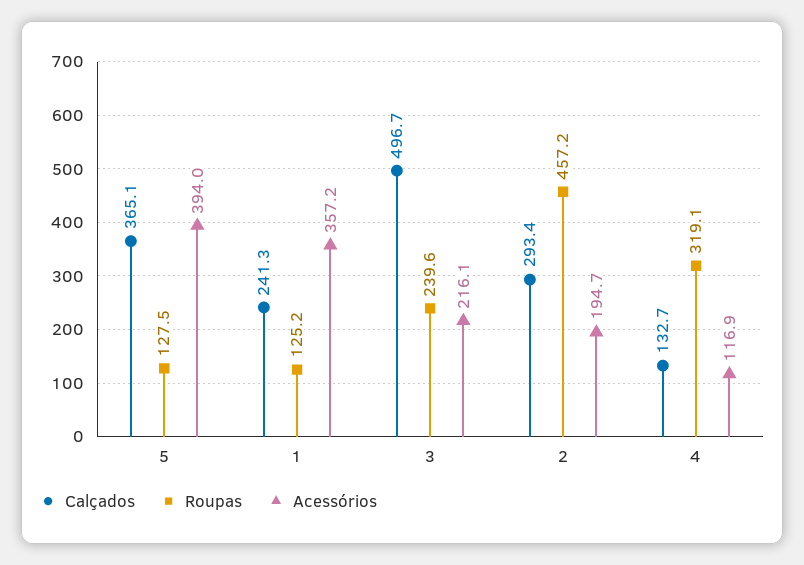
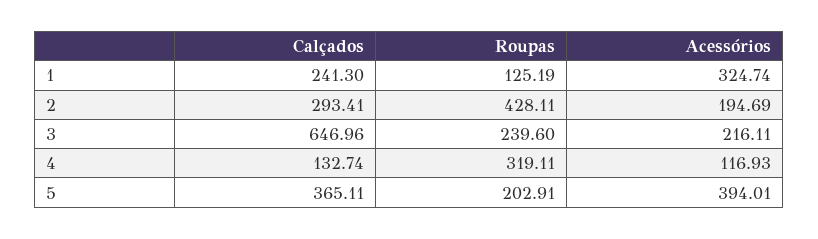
Roupas, 5: 127.5 -> 202.91
Acessórios, 1: 357.2 -> 324.74
Calçados, 3: 496.7 -> 646.96
Roupas, 2: 457.2 -> 428.11

